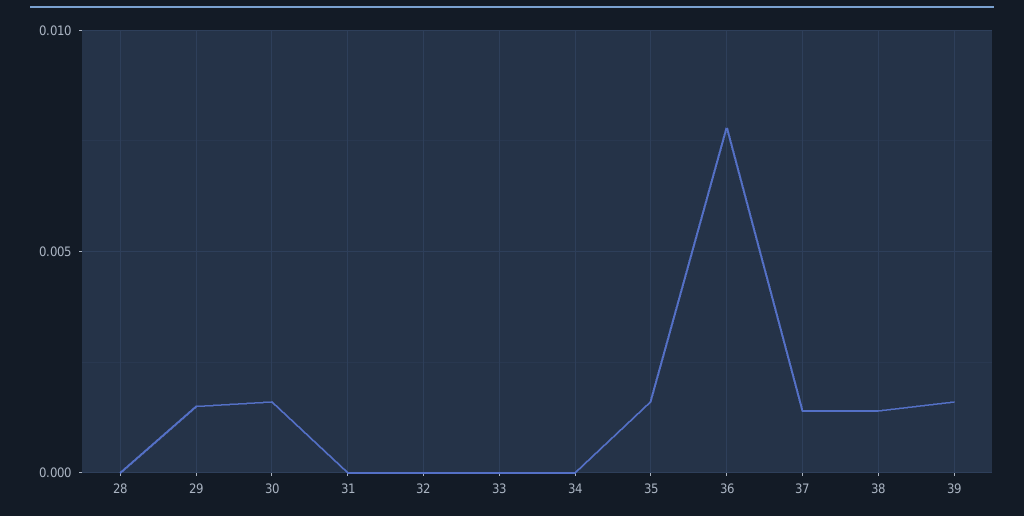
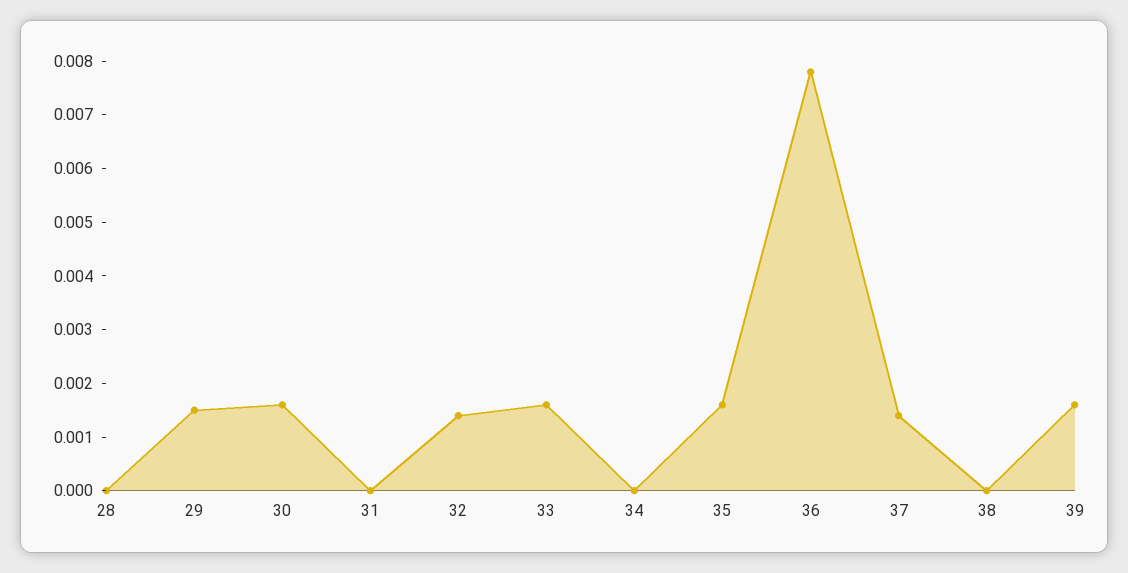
32: 0 -> 0.0015
33: 0 -> 0.0015
38: 0.0015 -> 0

